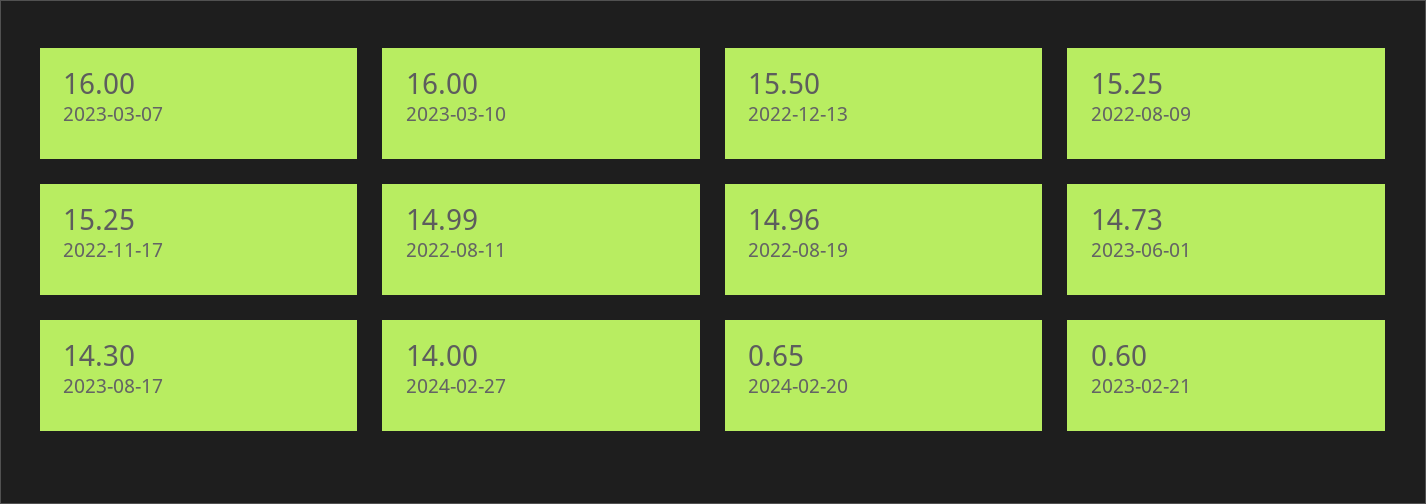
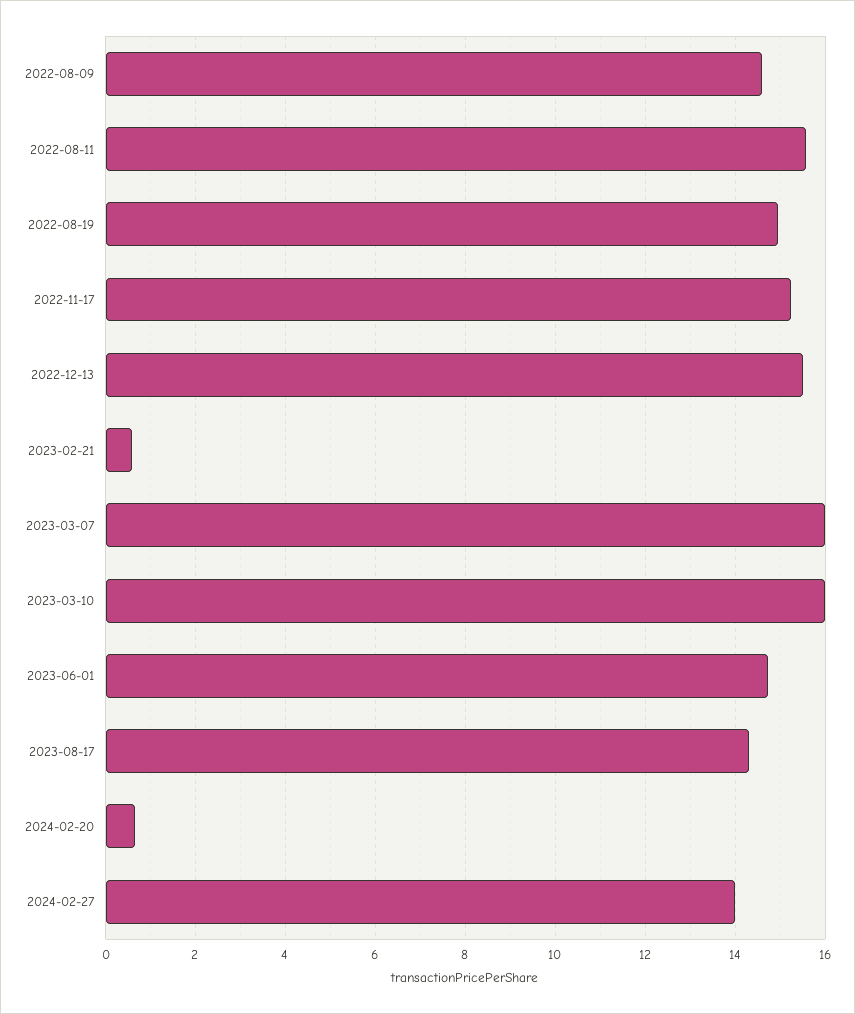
2022-08-09: 15.25 -> 14.6
2022-08-11: 14.99 -> 15.6

